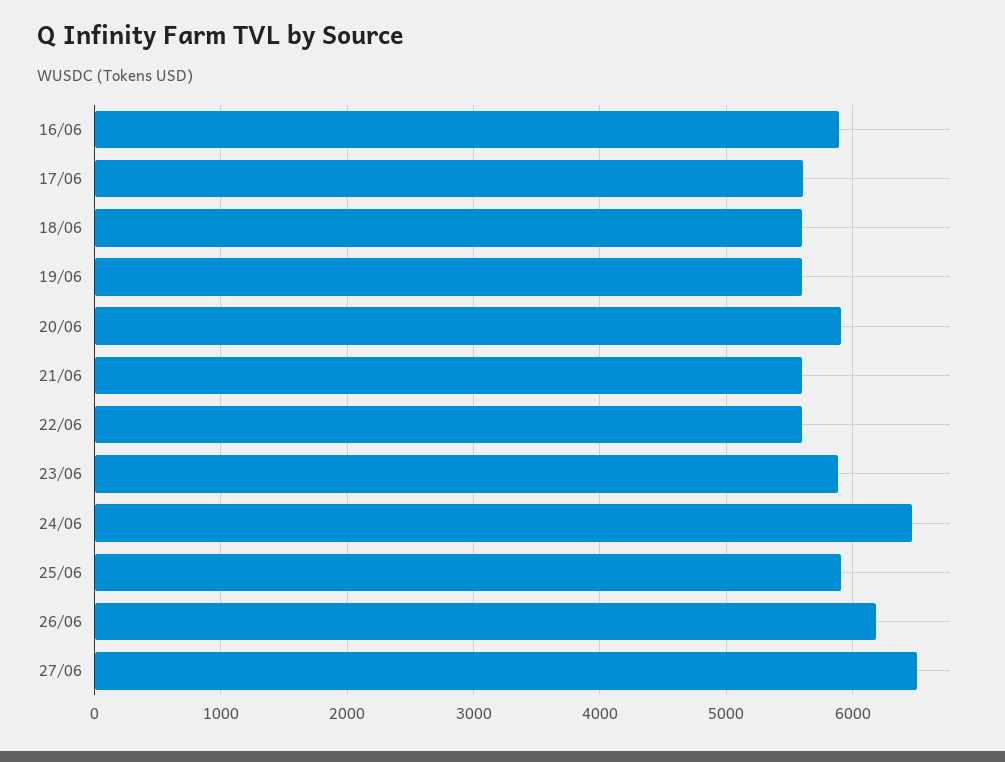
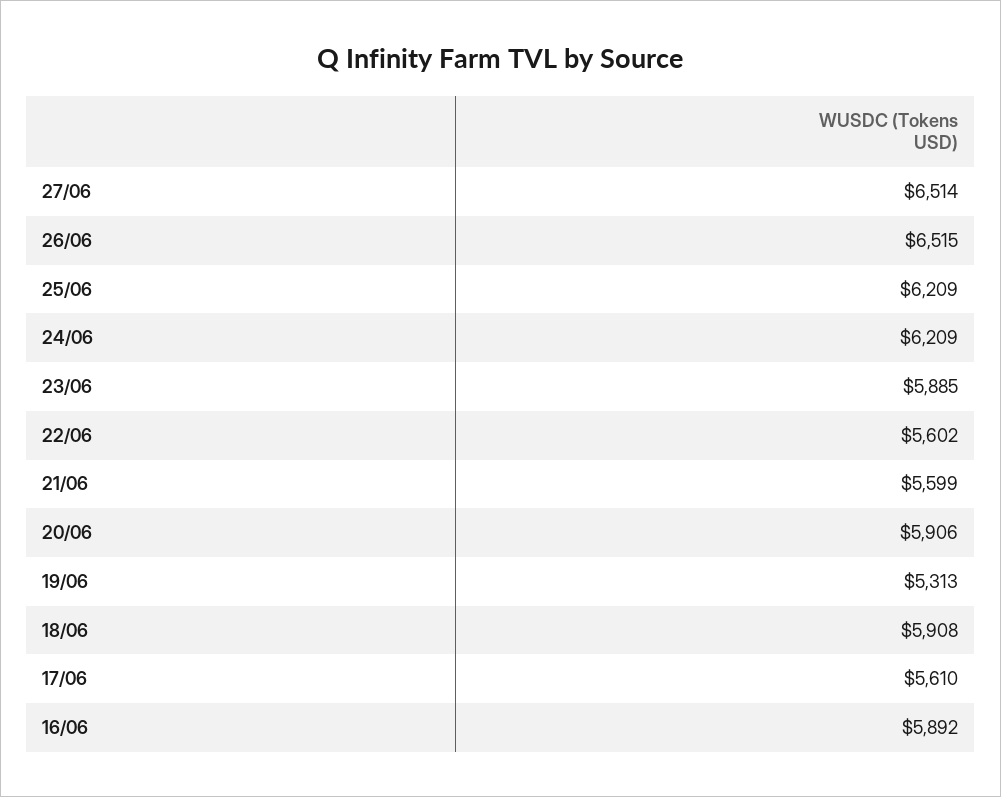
18/06: 5600 -> 5908
19/06: 5600 -> 5313
24/06: 6500 -> 6209
25/06: 5900 -> 6209
26/06: 6200 -> 6515

